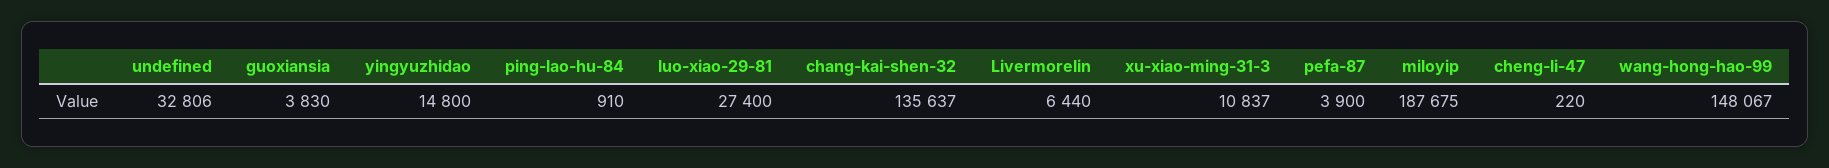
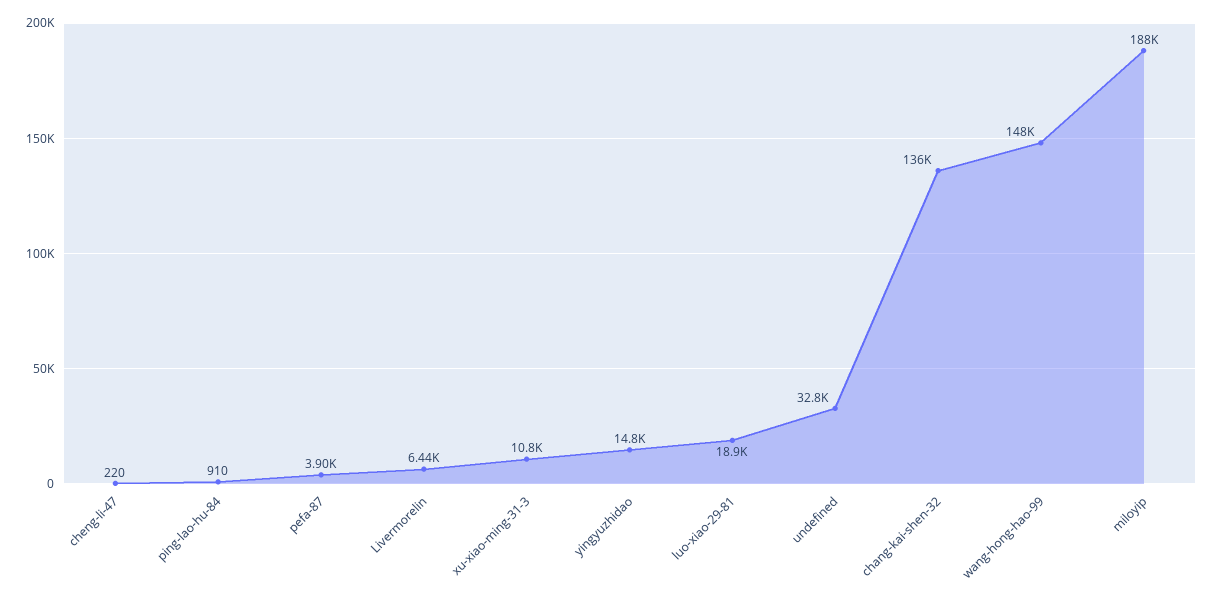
guoxiansia: 3830 -> none
luo-xiao-29-81: 27400 -> 18900

